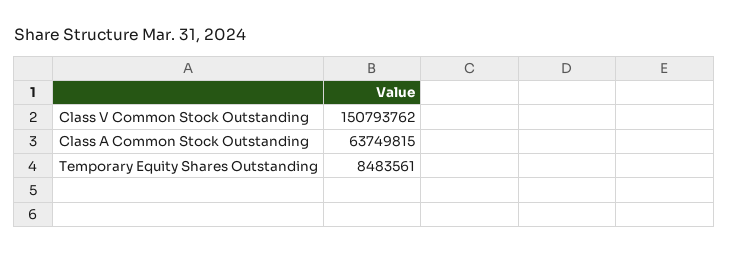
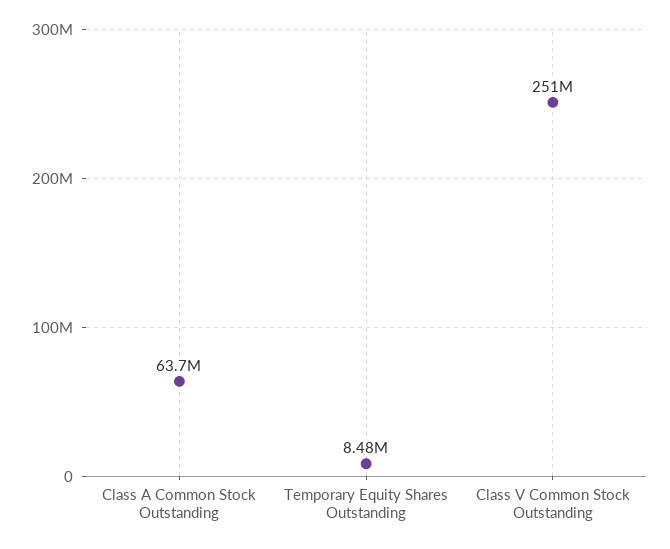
Class V Common Stock Outstanding: 150793762 -> 251000000

